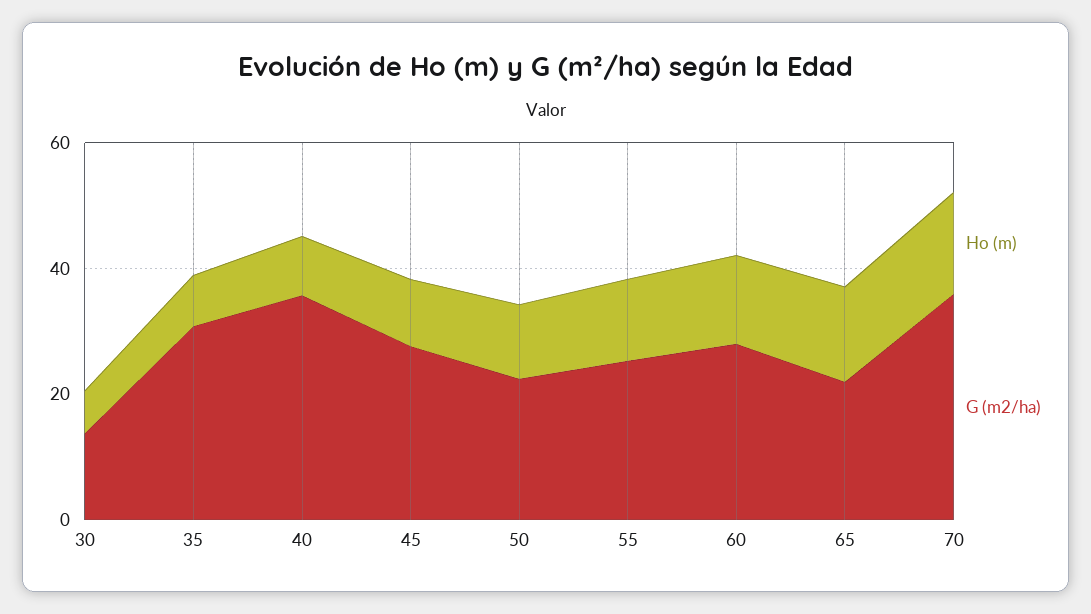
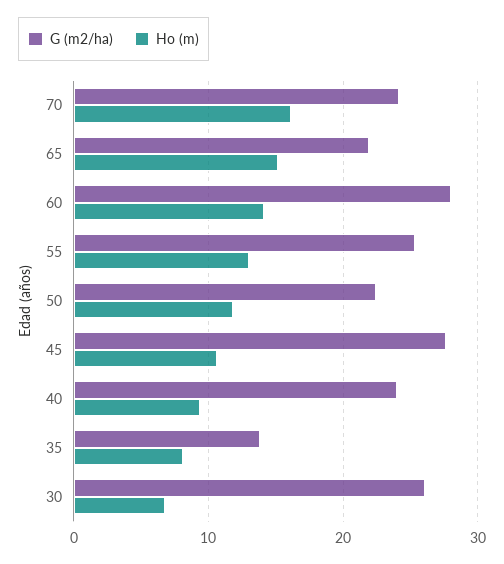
G (m2/ha), 30: 15 -> 26
G (m2/ha), 35: 30 -> 14
G (m2/ha), 40: 35 -> 24
G (m2/ha), 70: 35 -> 24

